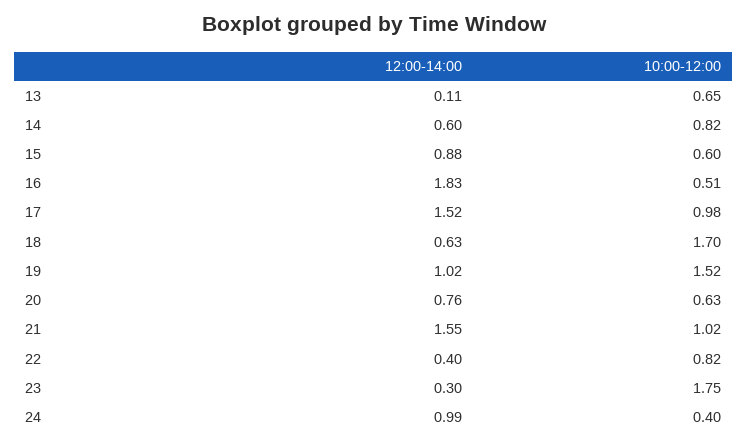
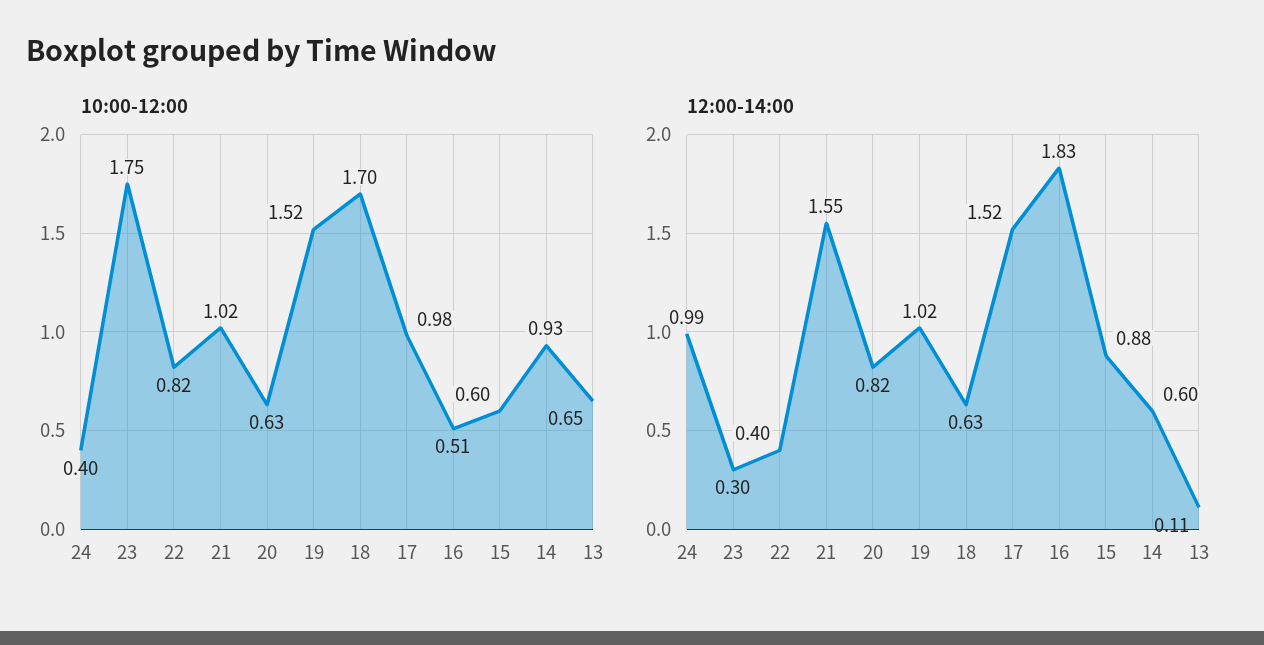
10:00-12:00, 14: 0.82 -> 0.93
12:00-14:00, 20: 0.76 -> 0.82

